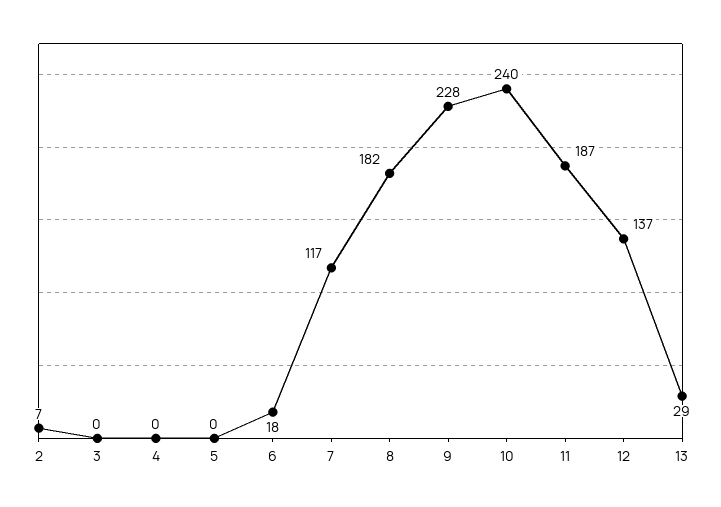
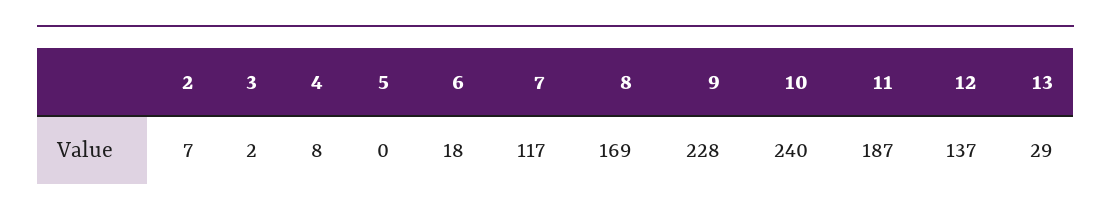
3: 0 -> 2
4: 0 -> 8
8: 182 -> 169

